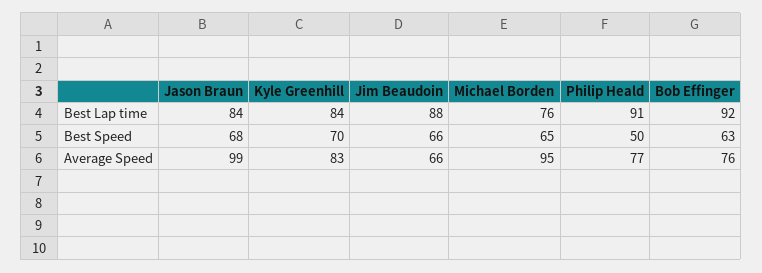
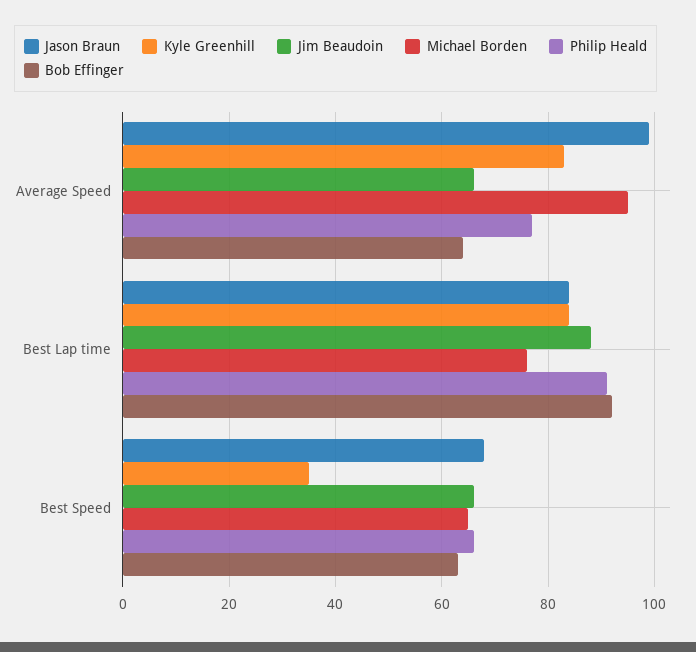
Kyle Greenhill, Best Speed: 70 -> 35
Philip Heald, Best Speed: 50 -> 65
Bob Effinger, Average Speed: 76 -> 65

